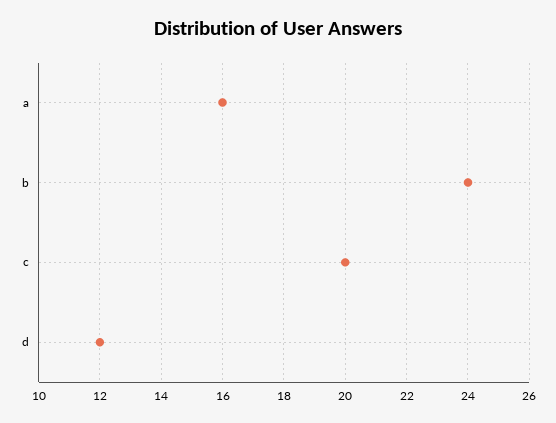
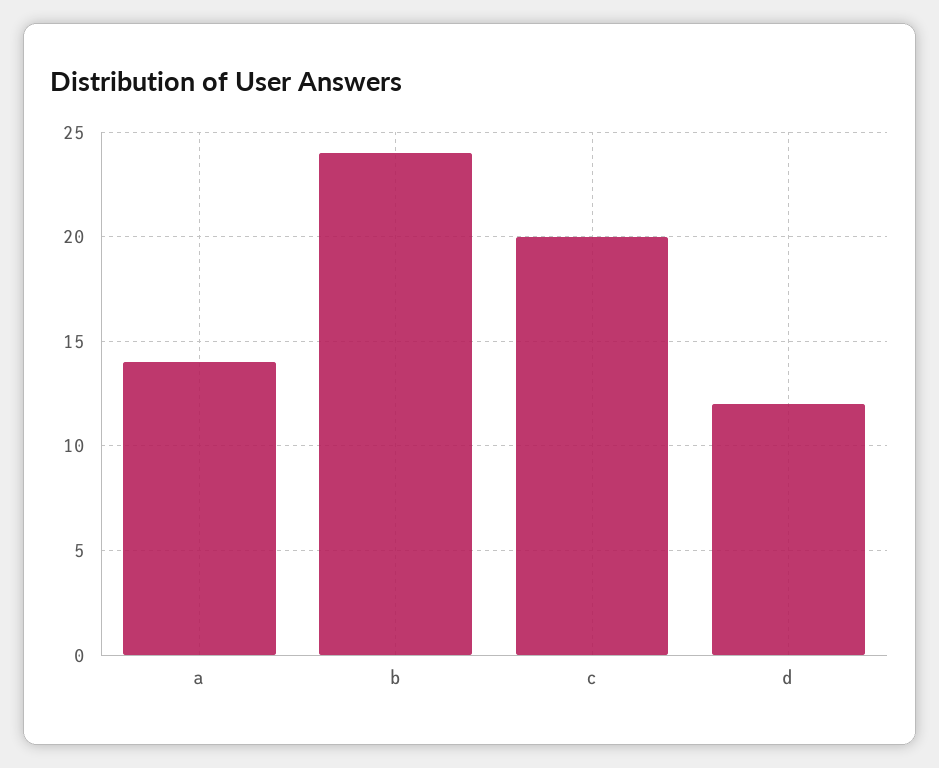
a: 16 -> 14

